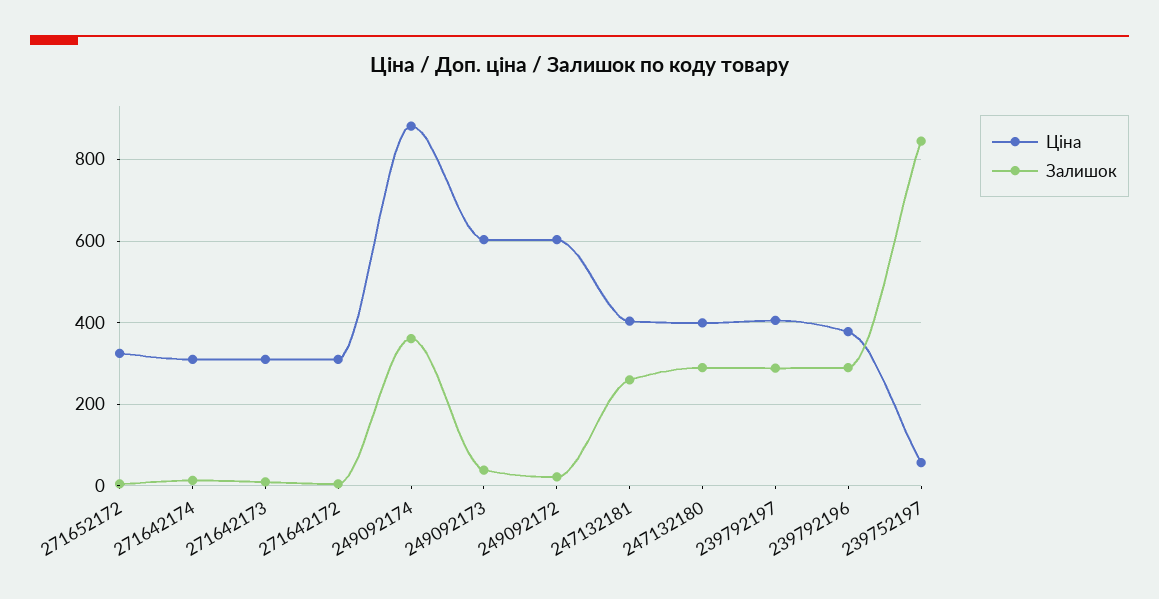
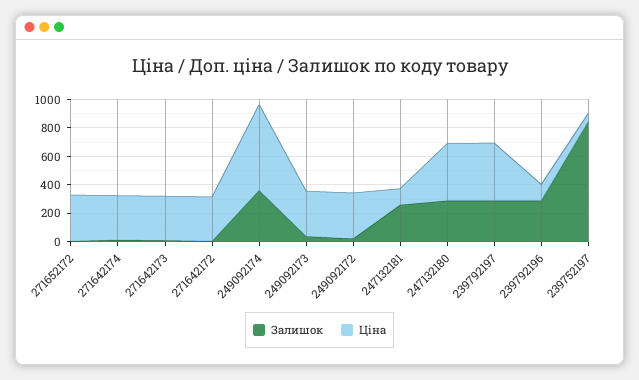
Ціна, 249092174: 880 -> 600
Ціна, 249092173: 600 -> 300
Ціна, 249092172: 600 -> 300
Ціна, 247132181: 400 -> 100
Ціна, 239792196: 380 -> 100

